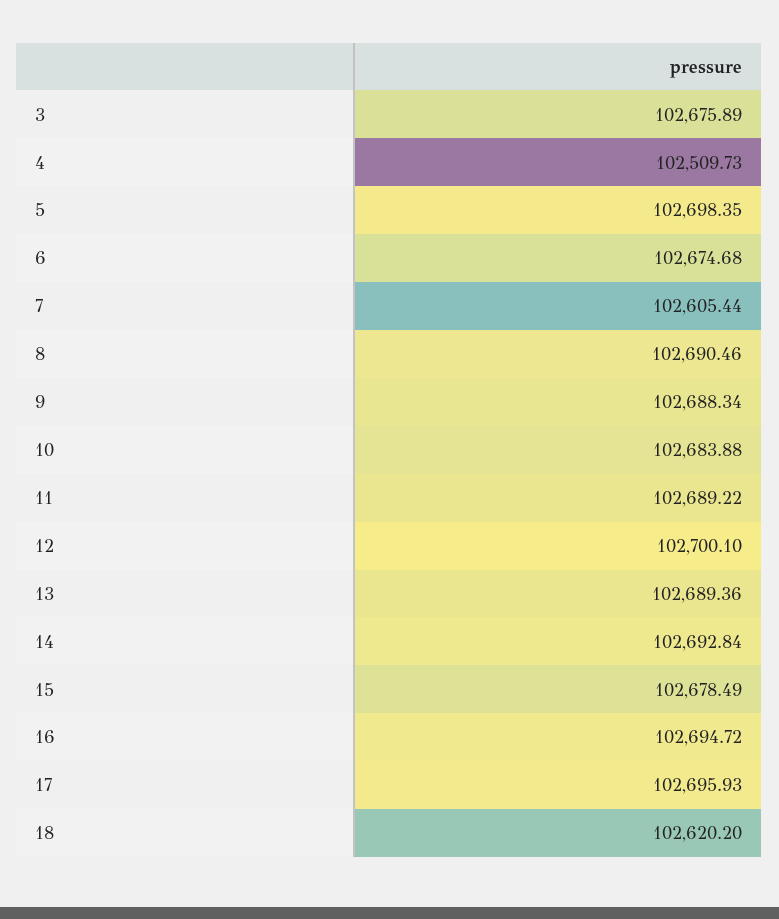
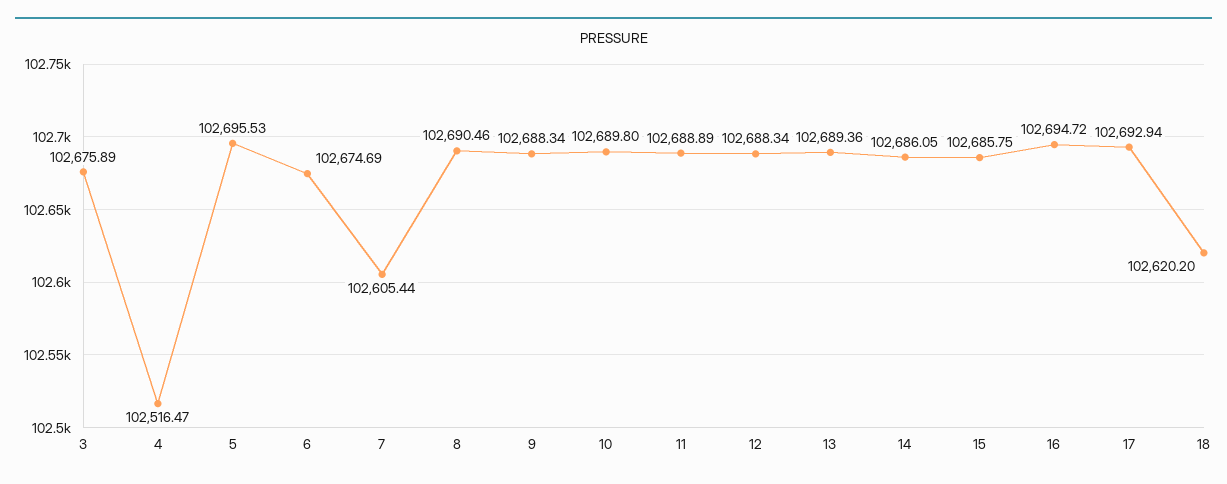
4: 102509.73 -> 102516.47
5: 102698.35 -> 102695.53
6: 102674.68 -> 102674.69
10: 102683.88 -> 102689.8
11: 102689.22 -> 102688.89
12: 102700.1 -> 102688.34
14: 102692.84 -> 102686.05
15: 102678.49 -> 102685.75
17: 102695.93 -> 102692.94

